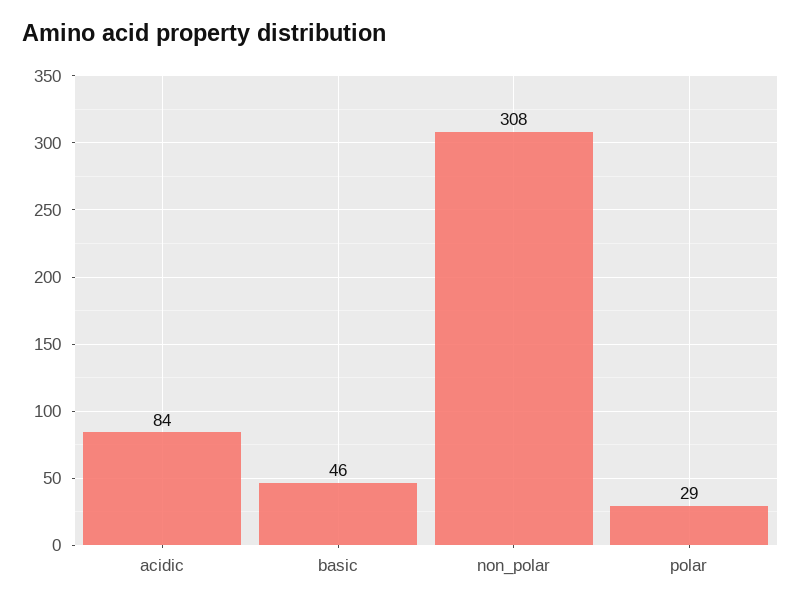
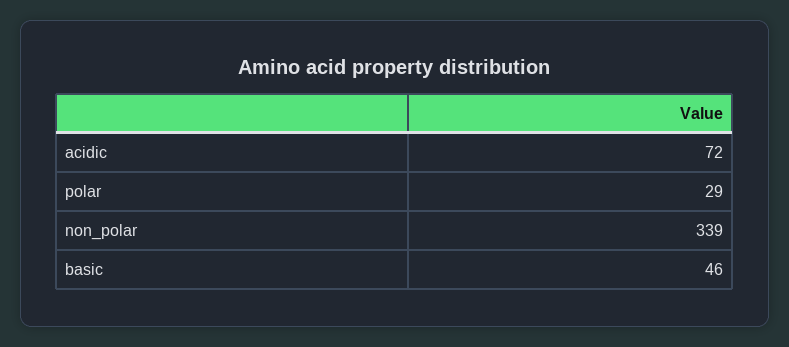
acidic: 84 -> 72
non_polar: 308 -> 339

